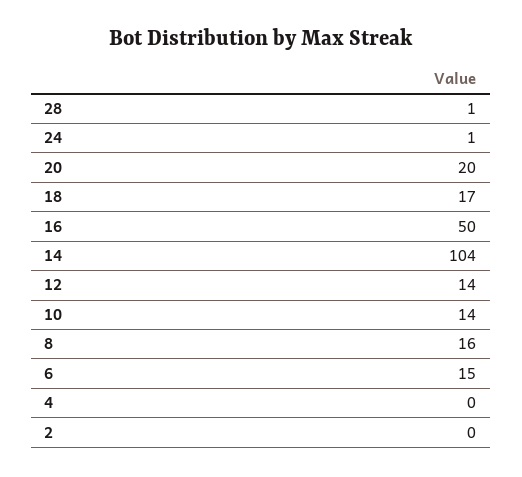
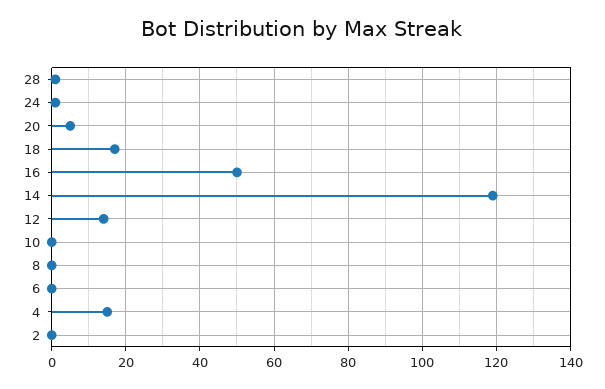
20: 20 -> 5
14: 104 -> 120
10: 14 -> 0
8: 16 -> 0
6: 15 -> 0
4: 0 -> 15

